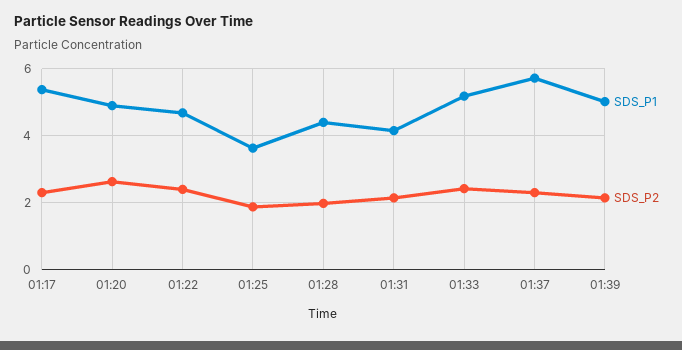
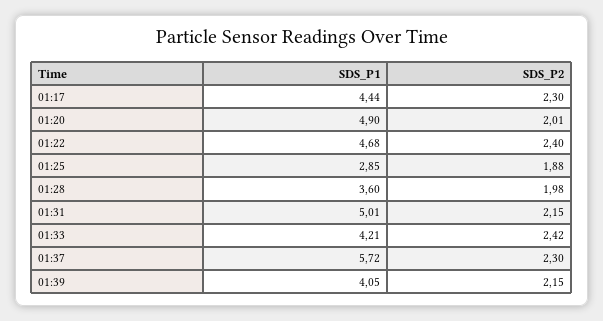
SDS_P1, 01:17: 5.4 -> 4.44
SDS_P2, 01:20: 2.6 -> 2.01
SDS_P1, 01:25: 3.6 -> 2.85
SDS_P1, 01:28: 4.4 -> 3.6
SDS_P1, 01:31: 4.2 -> 5.01
SDS_P1, 01:33: 5.2 -> 4.21
SDS_P1, 01:39: 5 -> 4.05

